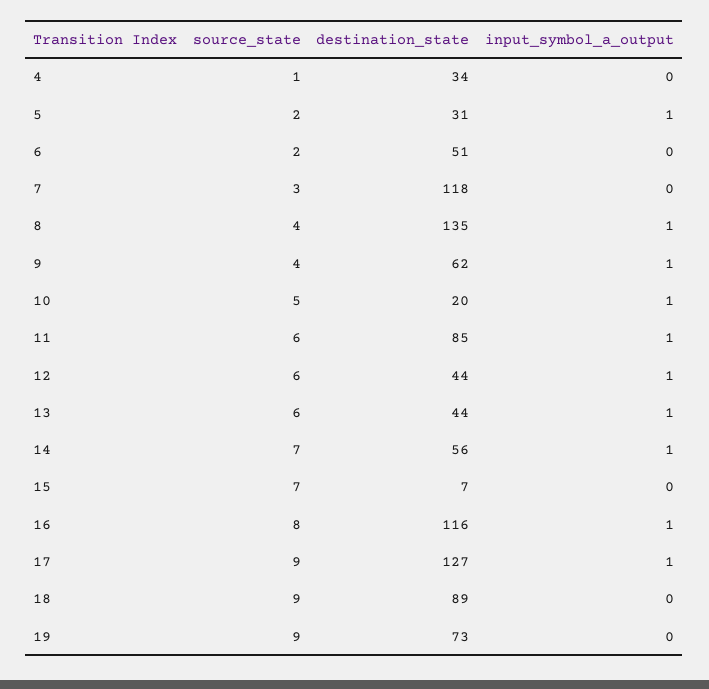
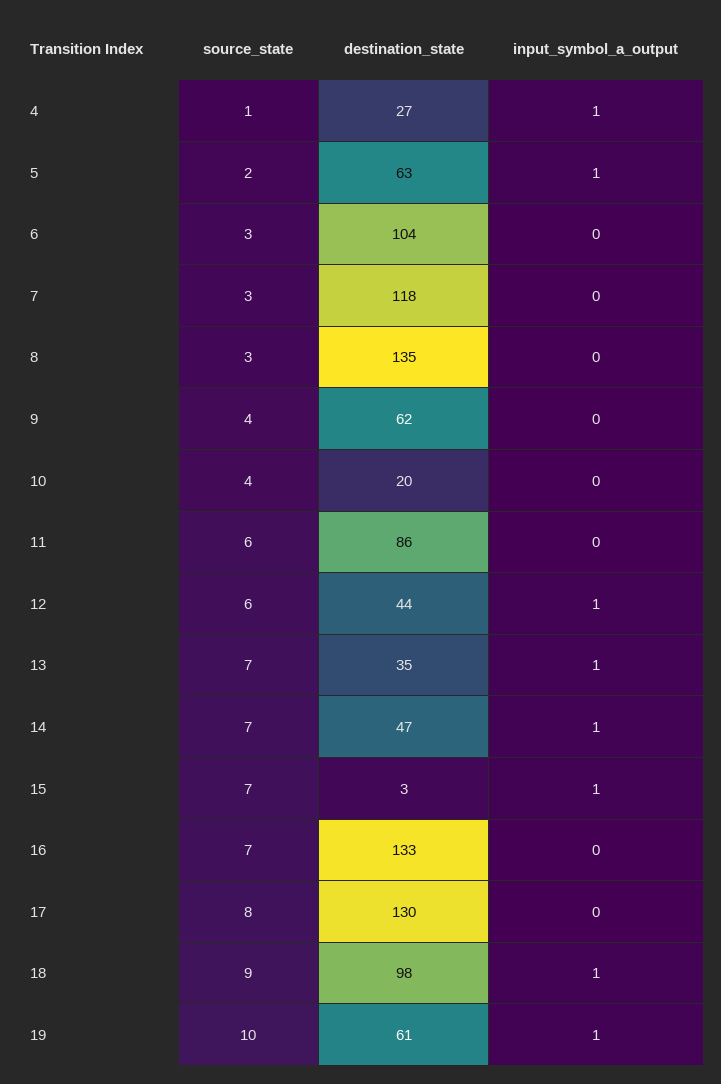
destination_state, 4: 34 -> 27
input_symbol_a_output, 4: 0 -> 1
destination_state, 5: 31 -> 63
source_state, 6: 2 -> 3
destination_state, 6: 51 -> 104
source_state, 8: 4 -> 3
input_symbol_a_output, 8: 1 -> 0
input_symbol_a_output, 9: 1 -> 0
source_state, 10: 5 -> 4
input_symbol_a_output, 10: 1 -> 0
destination_state, 11: 85 -> 86
input_symbol_a_output, 11: 1 -> 0
source_state, 13: 6 -> 7
destination_state, 13: 44 -> 35
destination_state, 14: 56 -> 47
destination_state, 15: 7 -> 3
input_symbol_a_output, 15: 0 -> 1
source_state, 16: 8 -> 7
destination_state, 16: 116 -> 133
input_symbol_a_output, 16: 1 -> 0
source_state, 17: 9 -> 8
destination_state, 17: 127 -> 130
input_symbol_a_output, 17: 1 -> 0
destination_state, 18: 89 -> 98
input_symbol_a_output, 18: 0 -> 1
source_state, 19: 9 -> 10
destination_state, 19: 73 -> 61
input_symbol_a_output, 19: 0 -> 1

